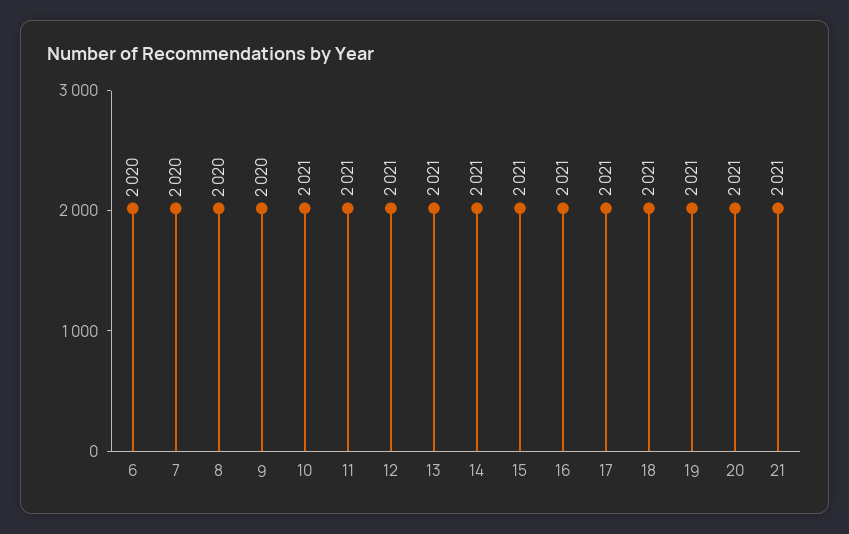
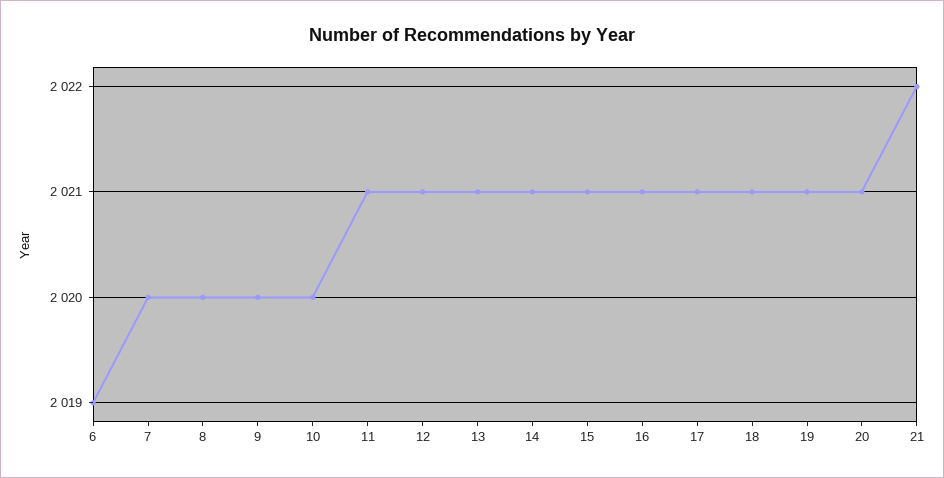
6: 2020 -> 2019
10: 2021 -> 2020
21: 2021 -> 2022

